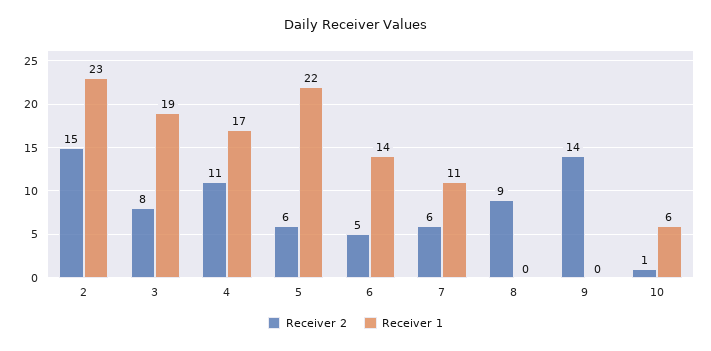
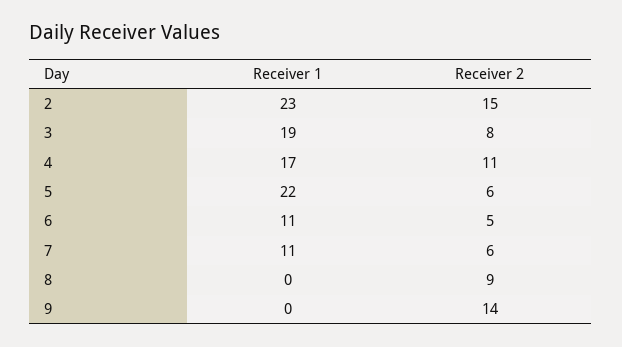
Receiver 1, 6: 14 -> 11
Receiver 2, 10: 1 -> none
Receiver 1, 10: 6 -> none

